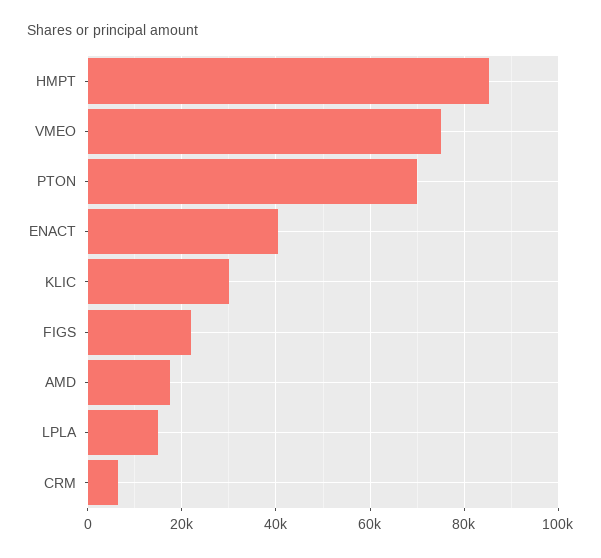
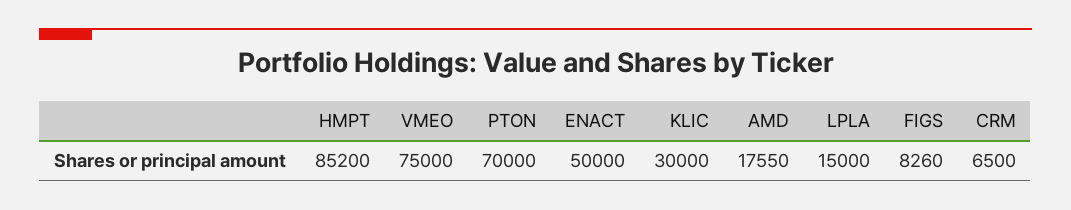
ENACT: 40000 -> 50000
FIGS: 22000 -> 8260

